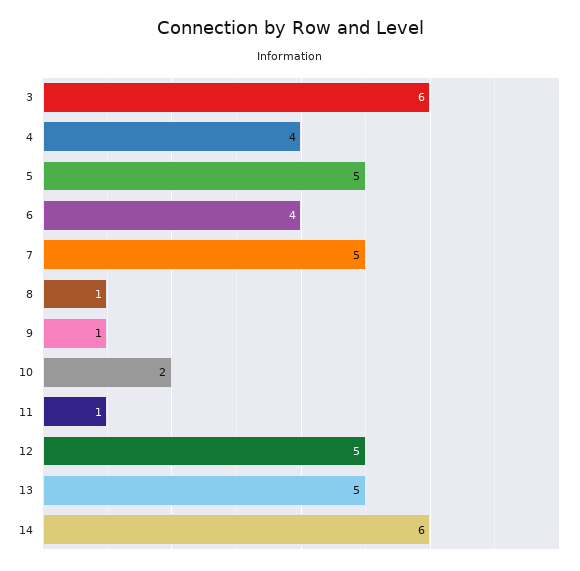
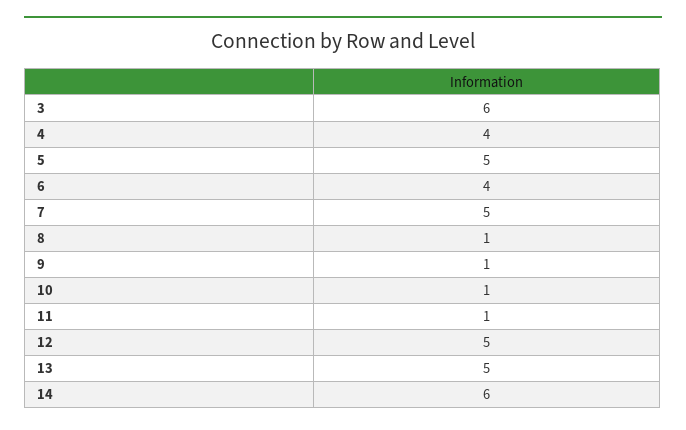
10: 2 -> 1

